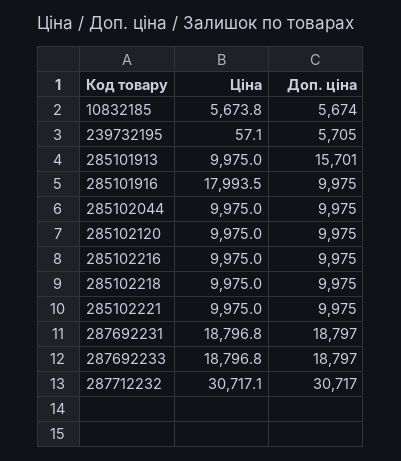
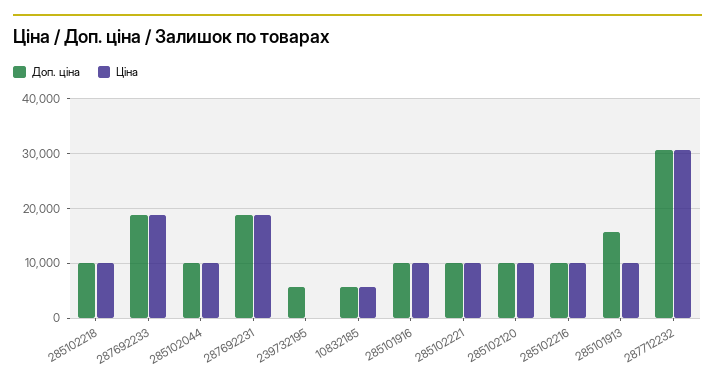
Ціна, 285101916: 17993.5 -> 10000

